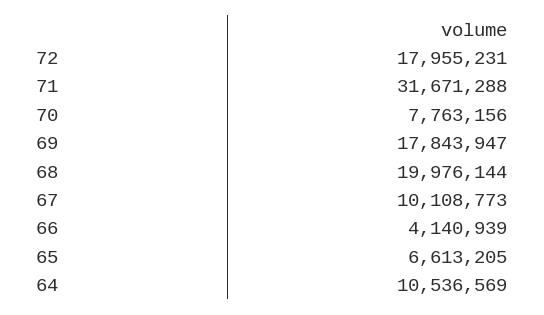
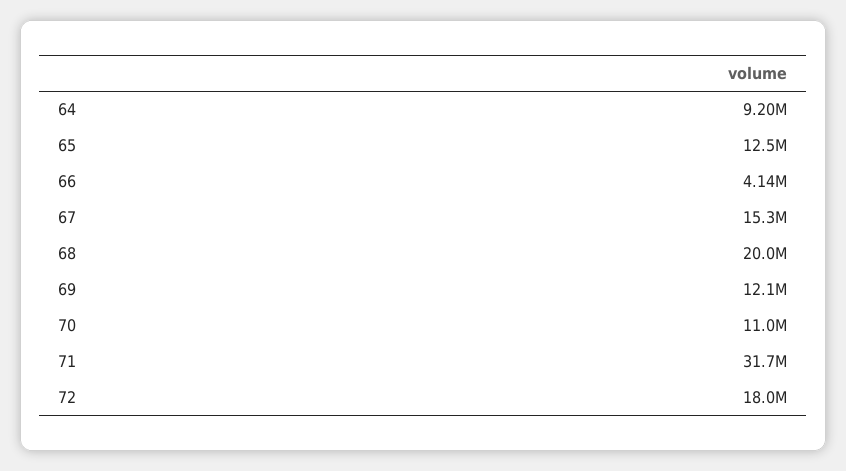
70: 7763156 -> 11000000
69: 17843947 -> 12100000
67: 10108773 -> 15300000
65: 6613205 -> 12500000
64: 10536569 -> 9200000

